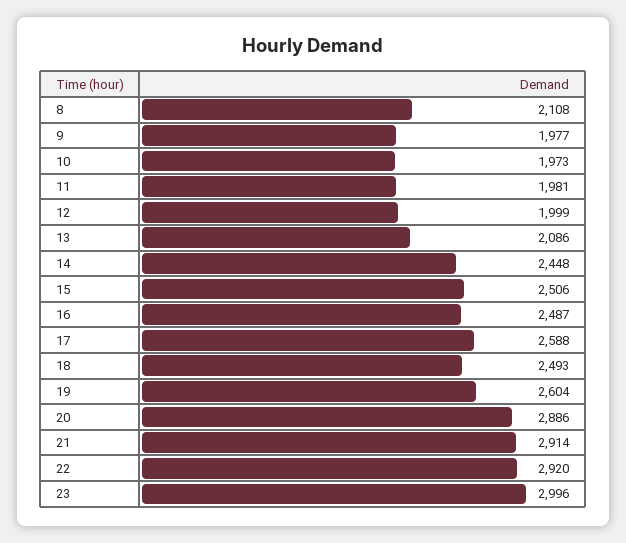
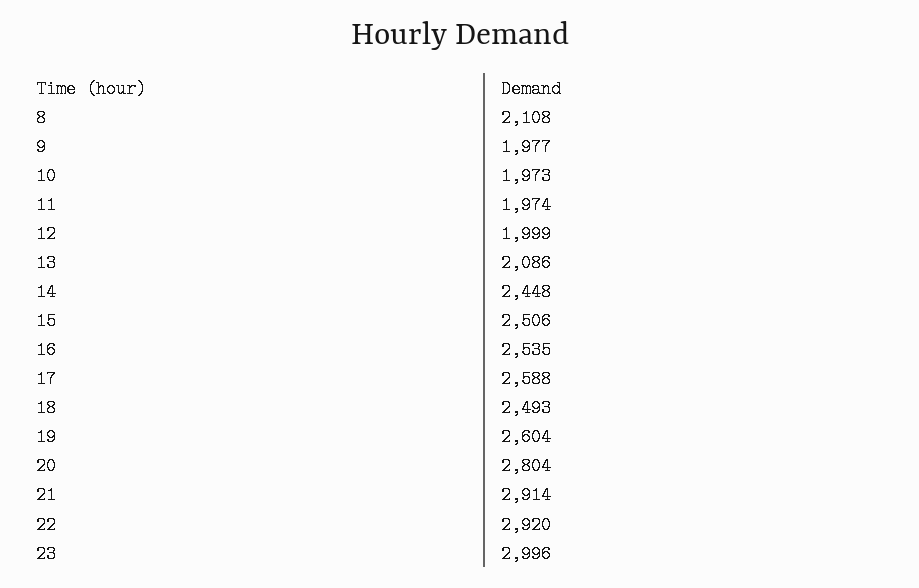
11: 1981 -> 1974
16: 2487 -> 2535
20: 2886 -> 2804

